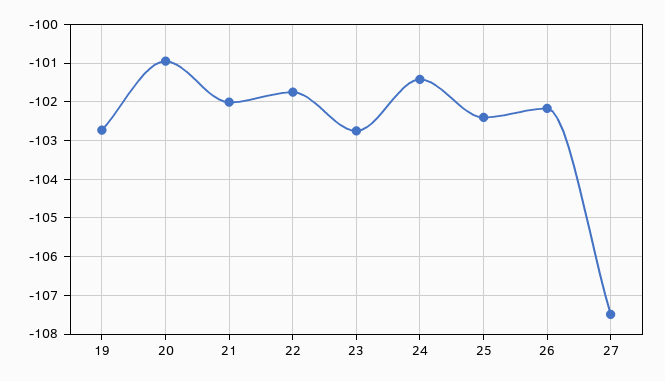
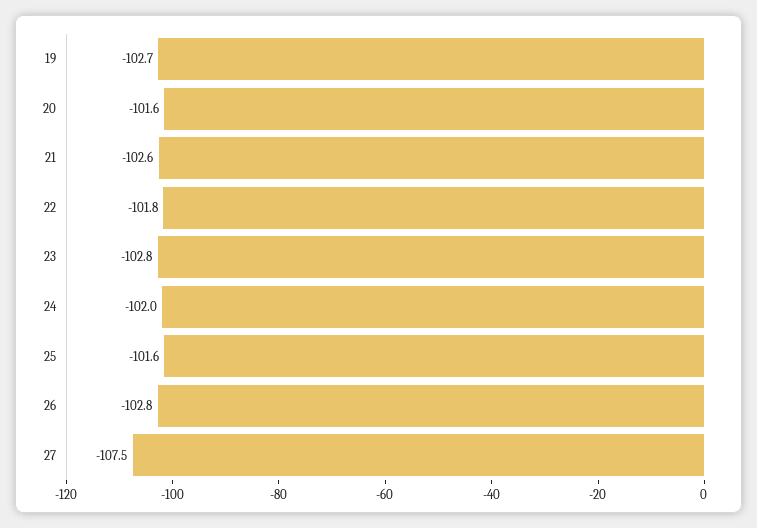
20: -101 -> -101.6
21: -102 -> -102.6
24: -101.4 -> -102
25: -102.4 -> -101.6
26: -102.2 -> -102.8

